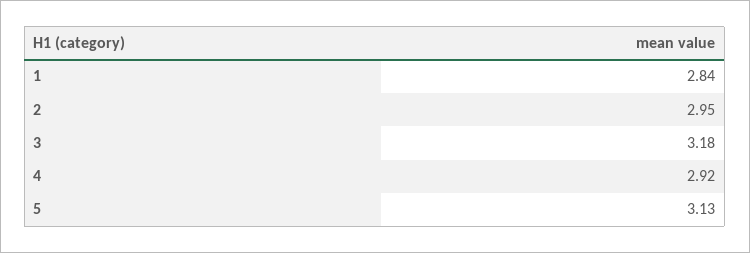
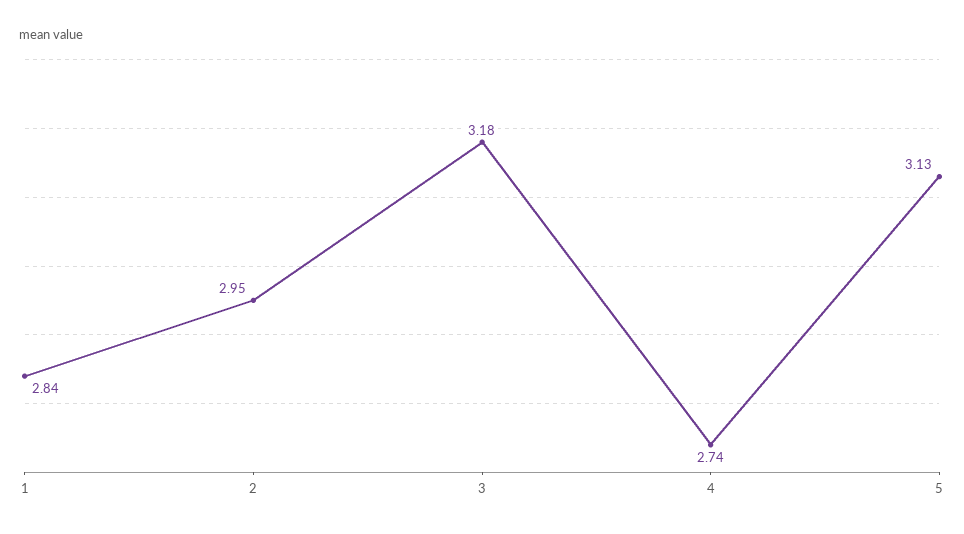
4: 2.92 -> 2.74

